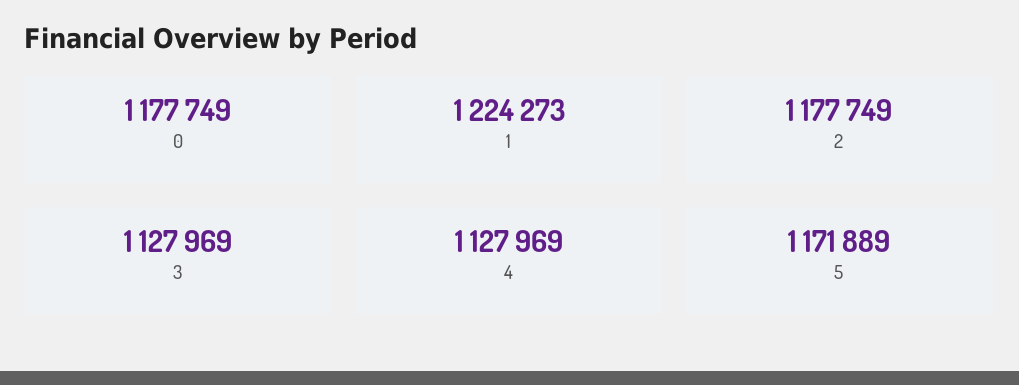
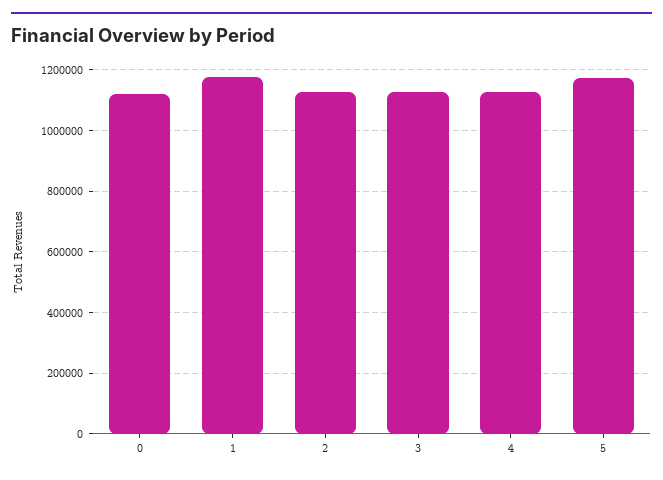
0: 1177749 -> 1120000
1: 1224273 -> 1180000
2: 1177749 -> 1120000

